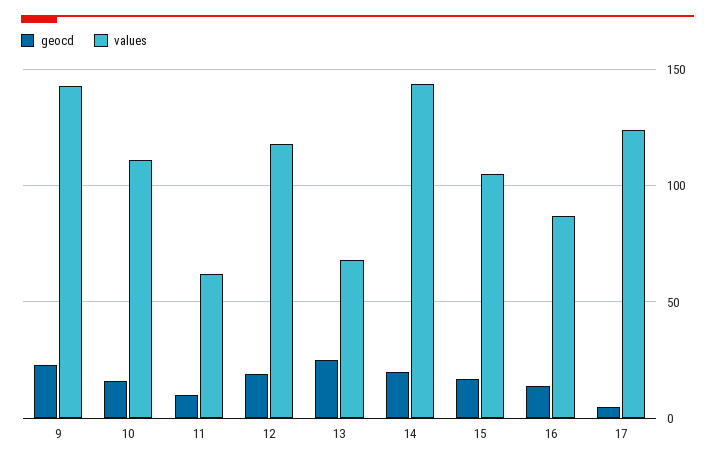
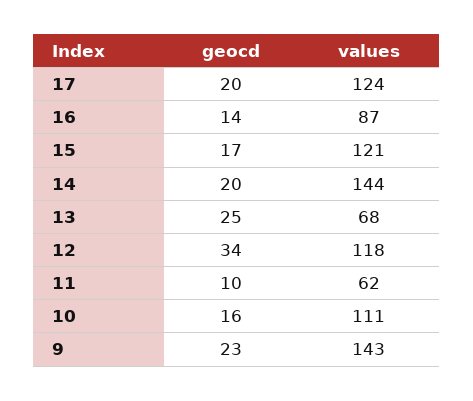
geocd, 12: 20 -> 34
values, 15: 105 -> 121
geocd, 17: 5 -> 20

